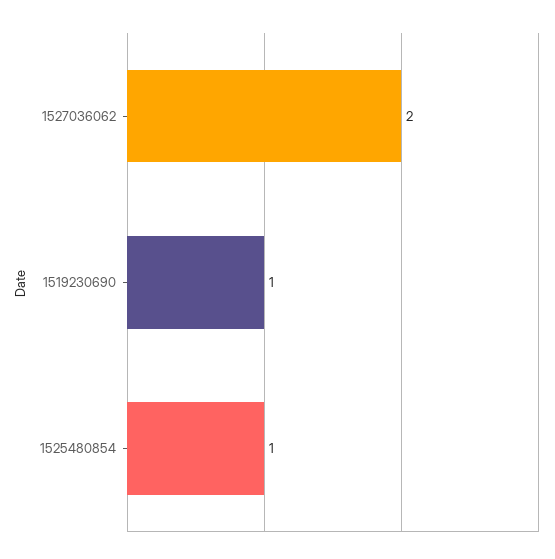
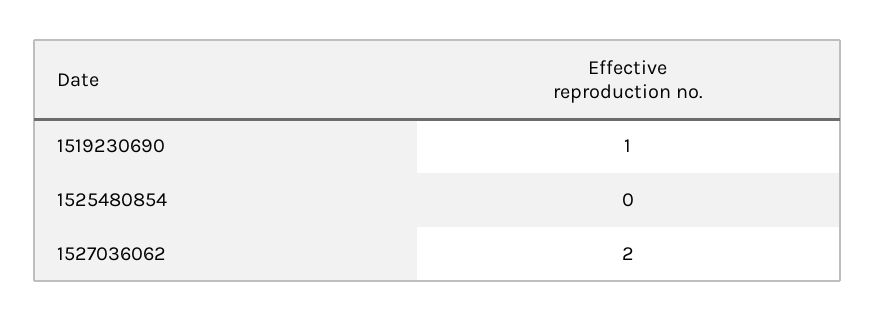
1525480854: 1 -> 0

